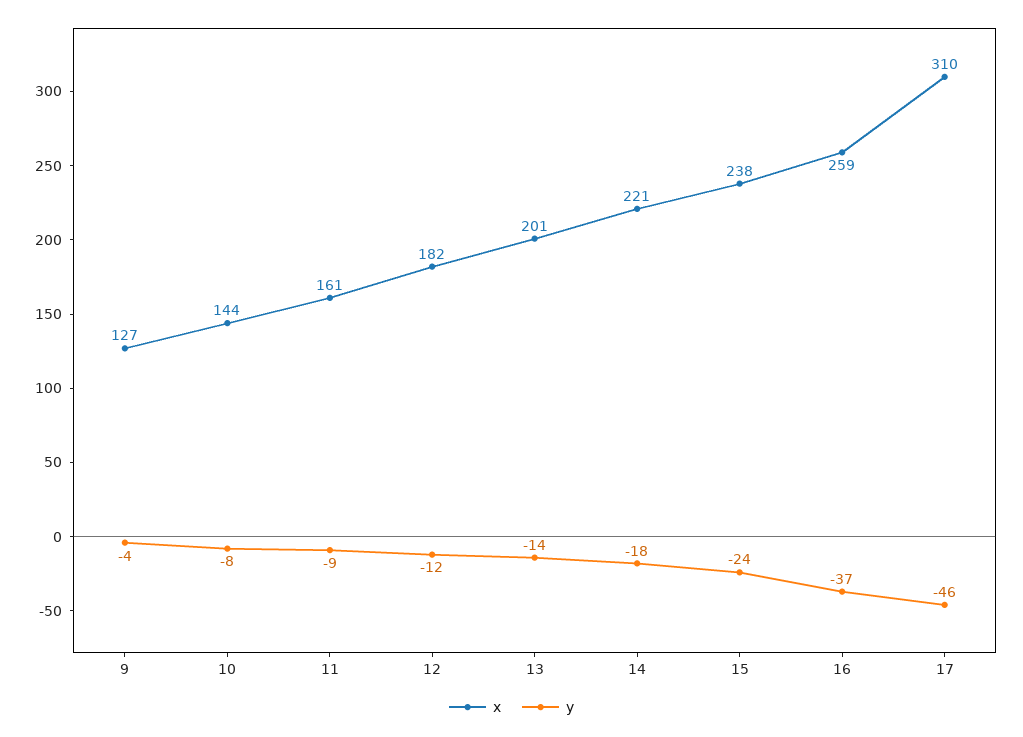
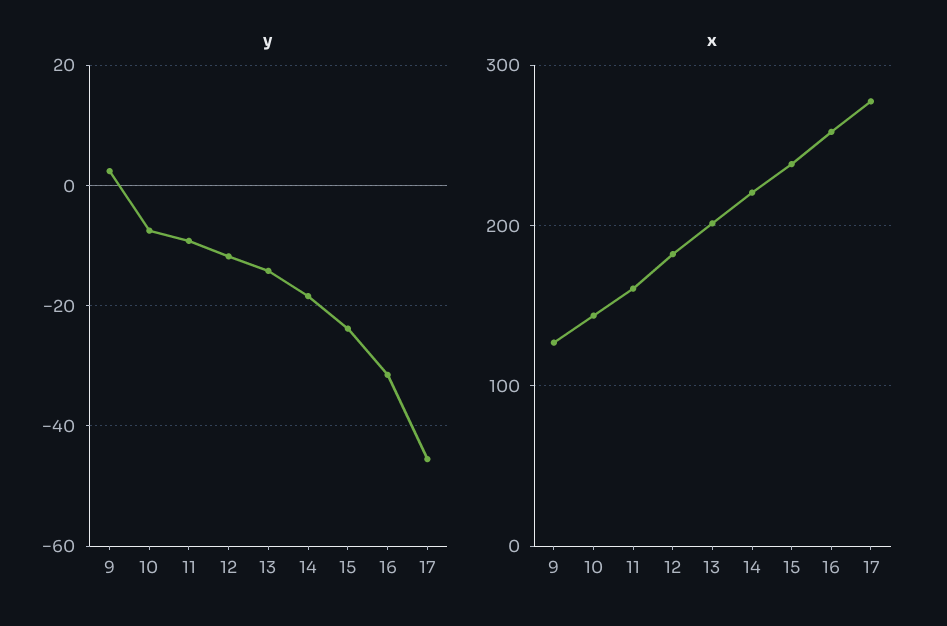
y, 9: -4 -> 2
y, 16: -37 -> -32
x, 17: 310 -> 280

